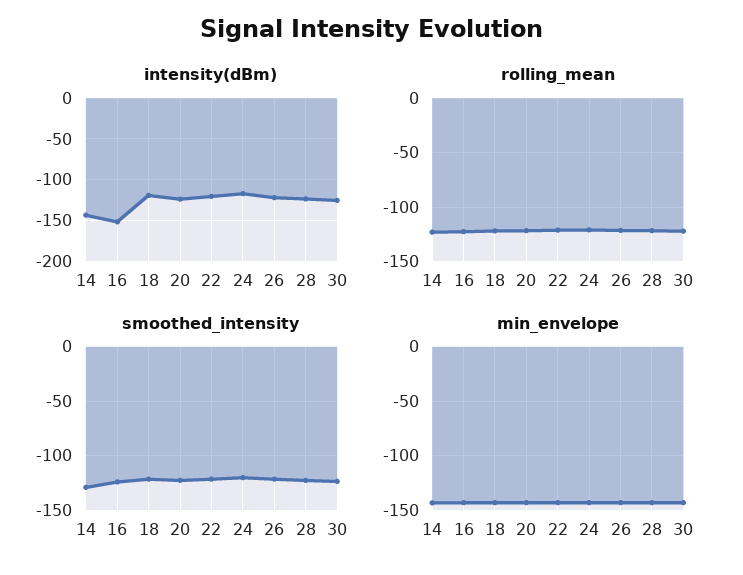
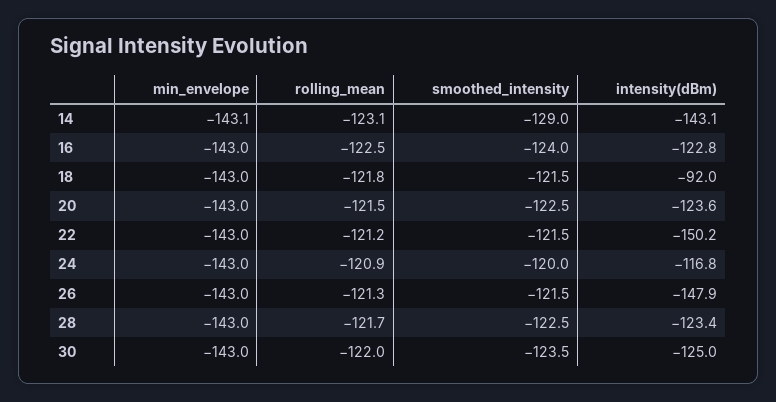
intensity(dBm), 16: -150 -> -122.8
intensity(dBm), 18: -120 -> -92
intensity(dBm), 22: -120 -> -150.2
intensity(dBm), 26: -120 -> -147.9

